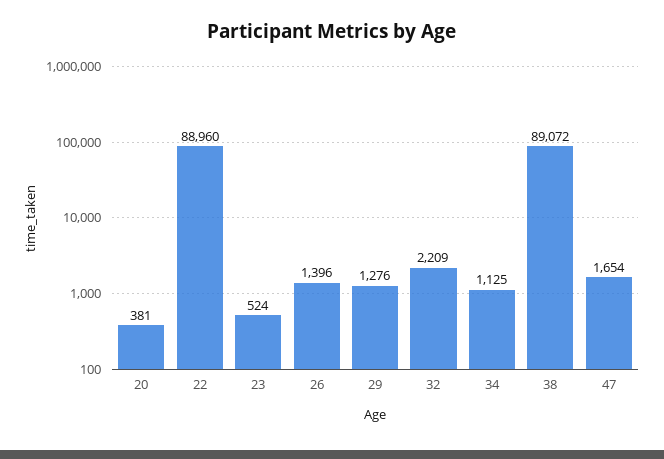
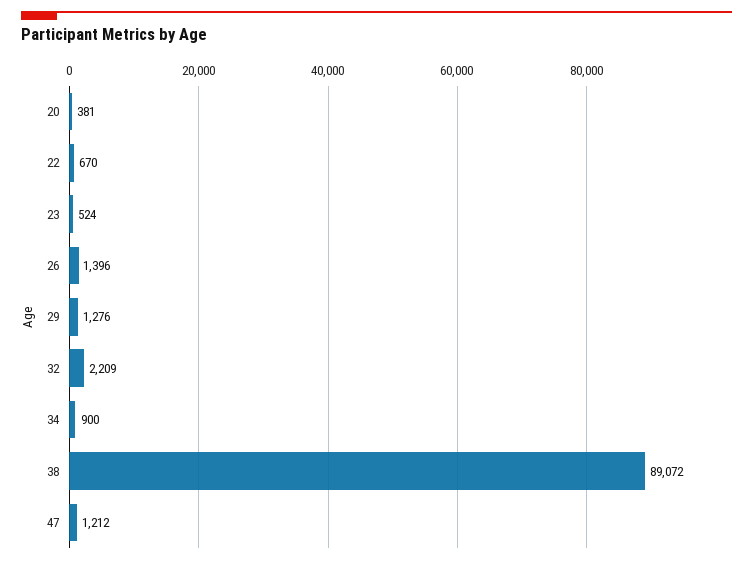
22: 88960 -> 670
34: 1125 -> 900
47: 1654 -> 1212

